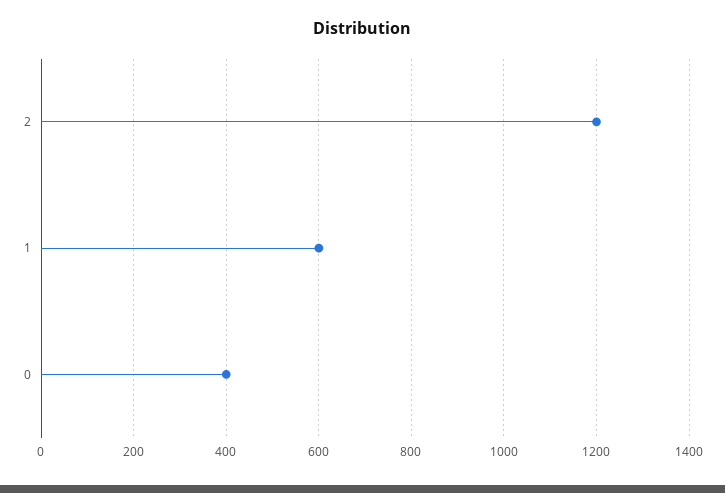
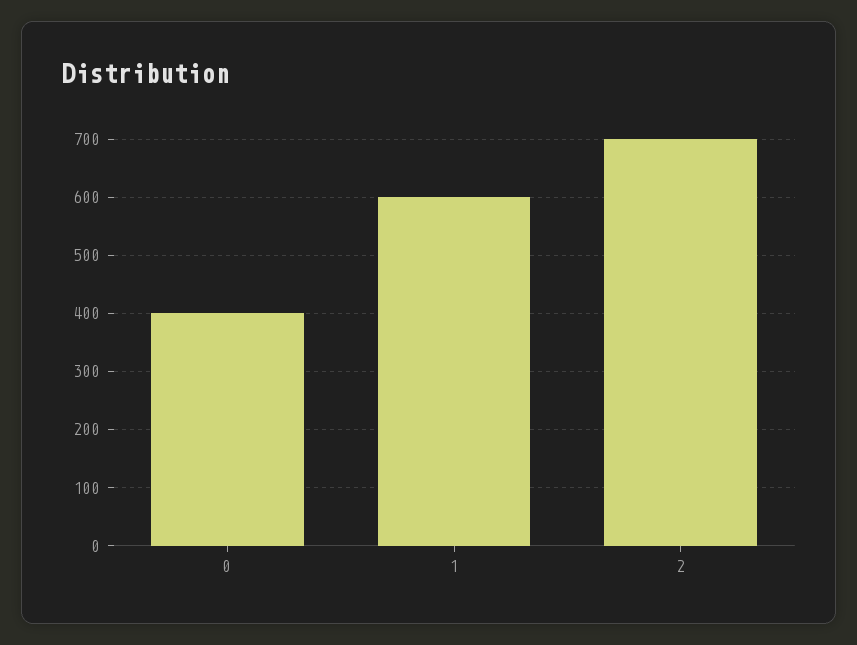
2: 1200 -> 700

